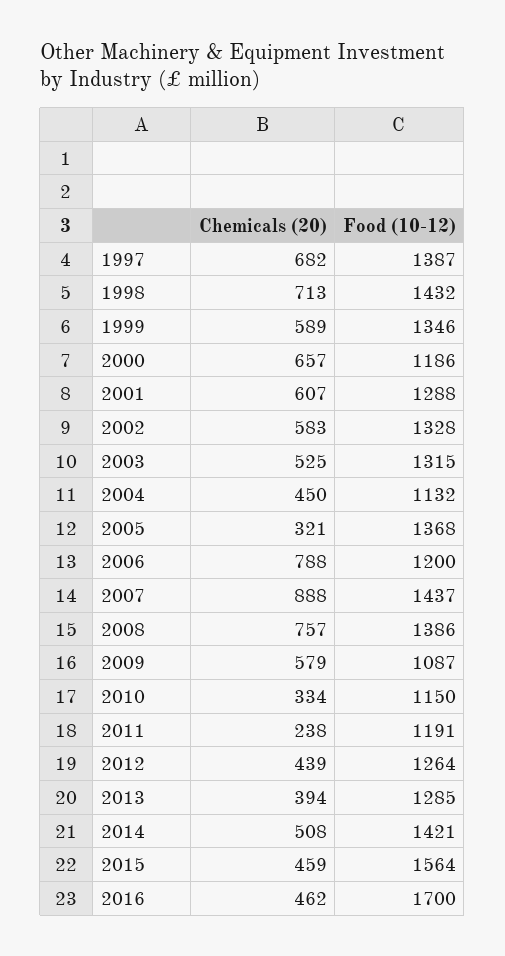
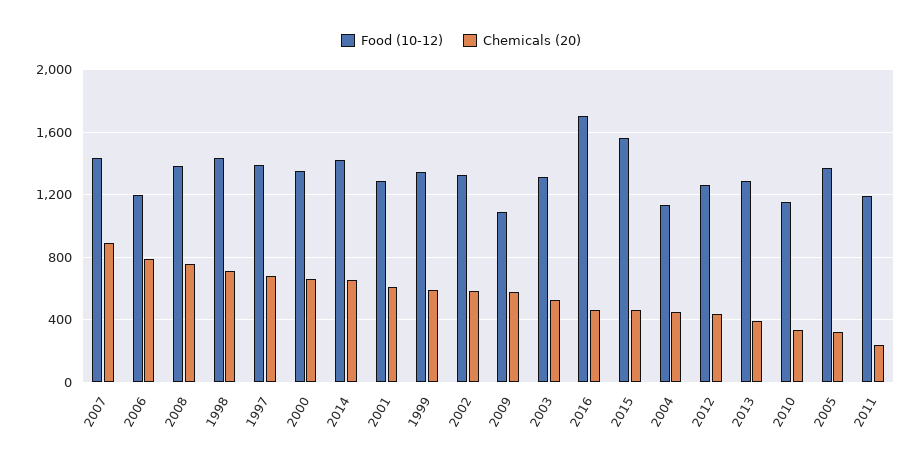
Food (10-12), 2000: 1186 -> 1350
Chemicals (20), 2014: 508 -> 650

